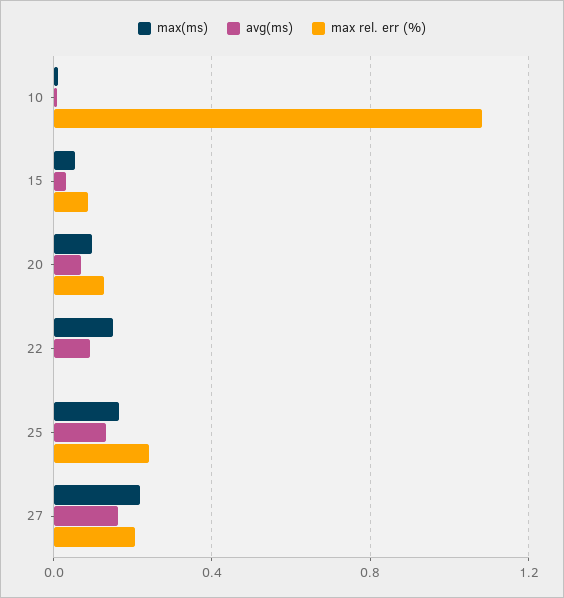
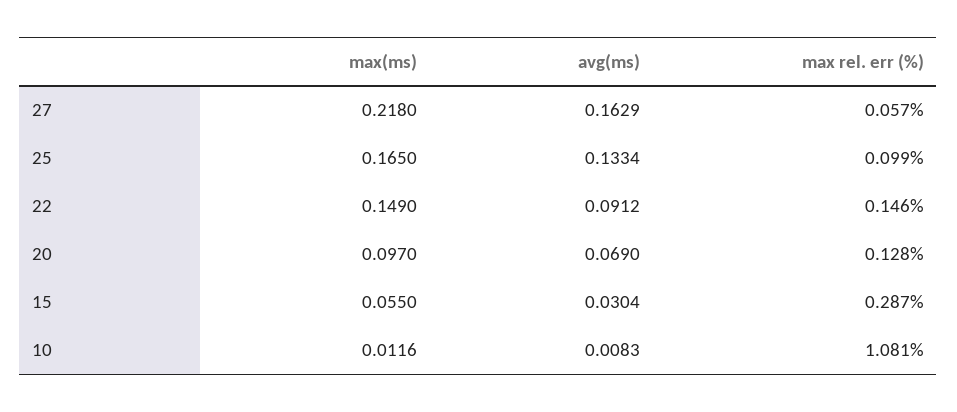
max rel. err (%), 15: 0.1 -> 0.287
max rel. err (%), 22: 0 -> 0.146
max rel. err (%), 25: 0.25 -> 0.099
max rel. err (%), 27: 0.2 -> 0.057

